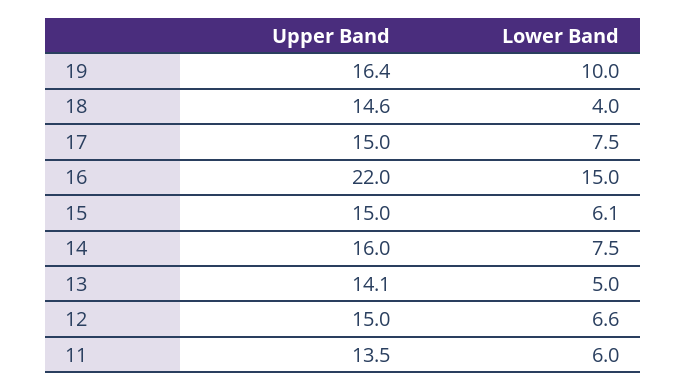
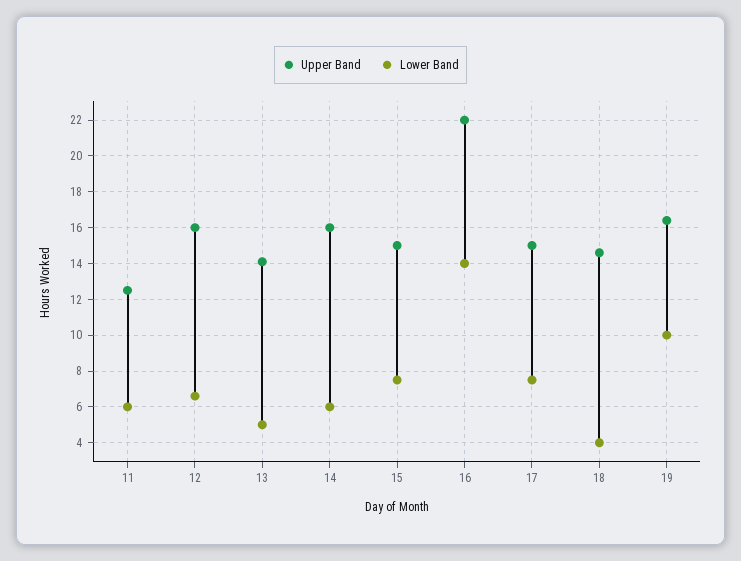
Lower Band, 16: 15 -> 14
Lower Band, 15: 6.1 -> 7.5
Lower Band, 14: 7.5 -> 6
Upper Band, 12: 15 -> 16
Upper Band, 11: 13.5 -> 12.5

